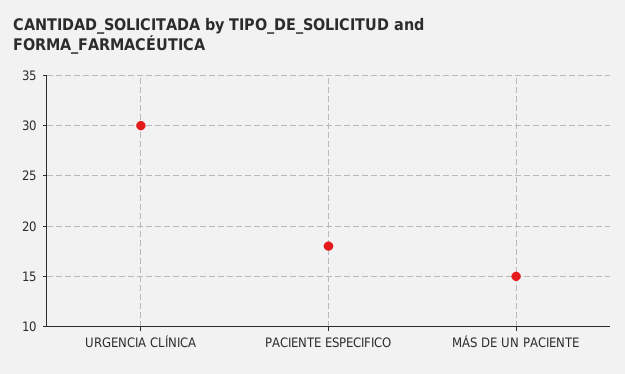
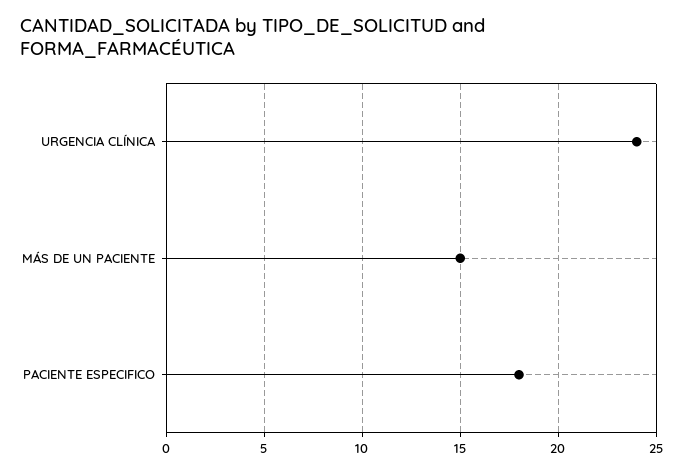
URGENCIA CLÍNICA: 30 -> 24

